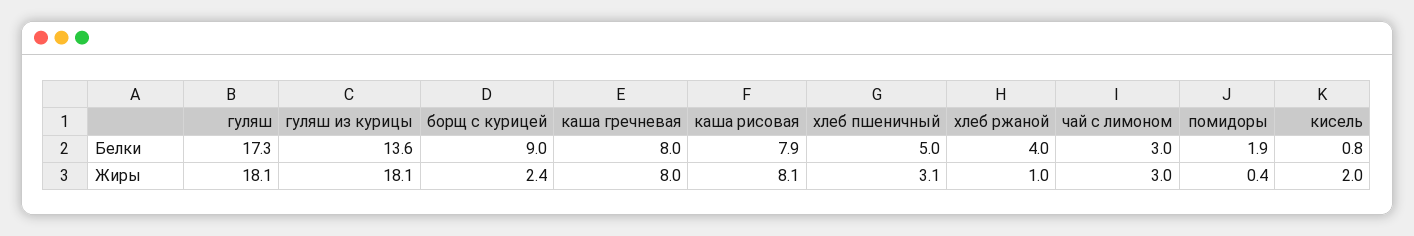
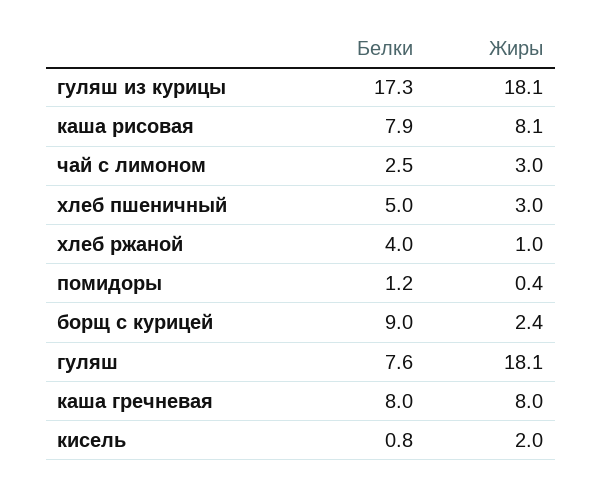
гуляш, Белки: 17.3 -> 7.6
гуляш из курицы, Белки: 13.6 -> 17.3
чай с лимоном, Белки: 3 -> 2.5
помидоры, Белки: 1.9 -> 1.2
хлеб пшеничный, Жиры: 3.1 -> 3

